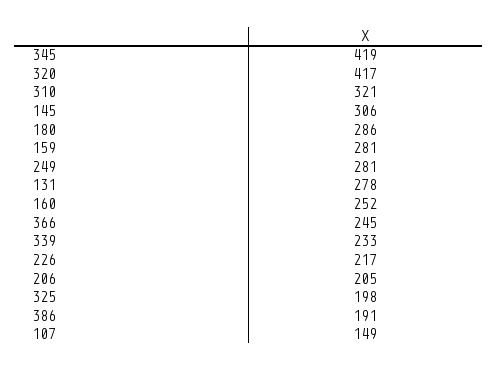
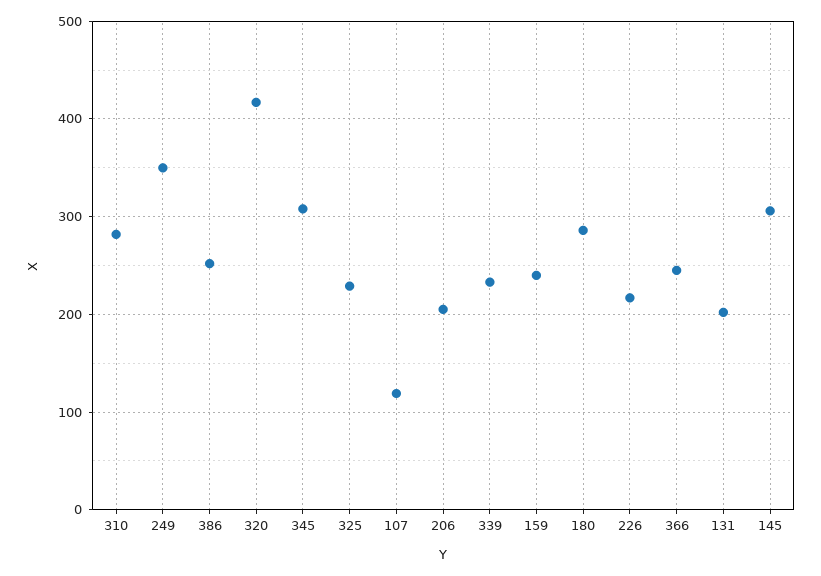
345: 419 -> 310
310: 321 -> 280
159: 281 -> 240
249: 281 -> 350
131: 278 -> 200
160: 252 -> none
325: 198 -> 230
386: 191 -> 250
107: 149 -> 120

